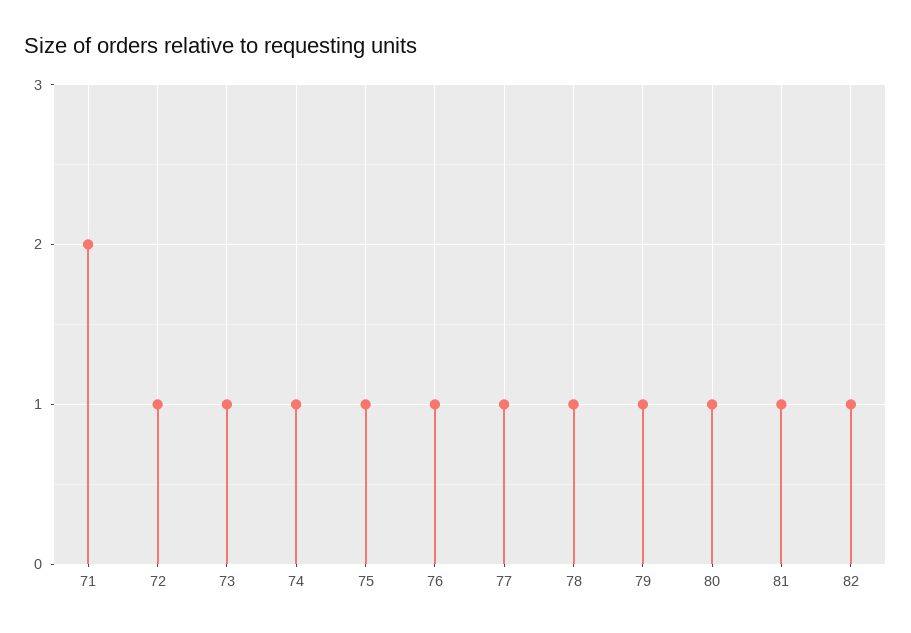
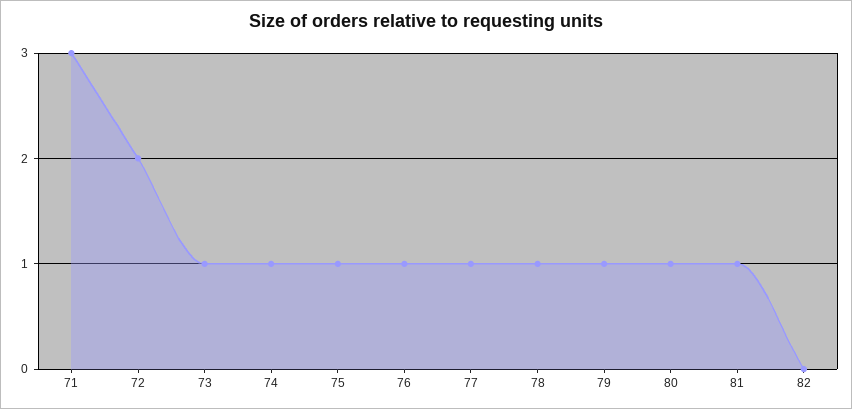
71: 2 -> 3
72: 1 -> 2
82: 1 -> 0

